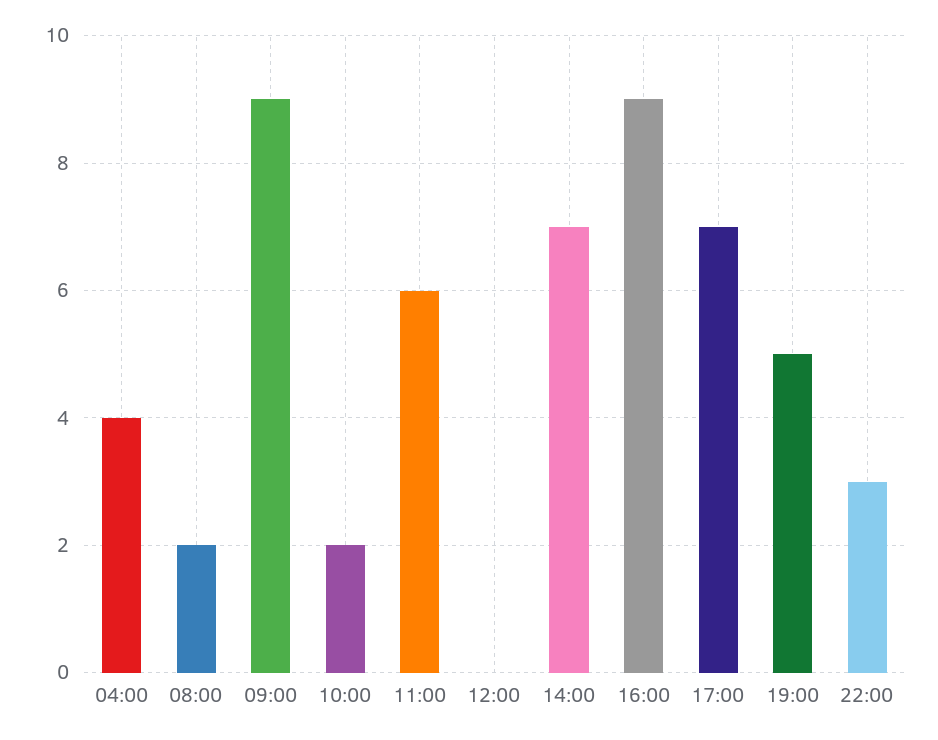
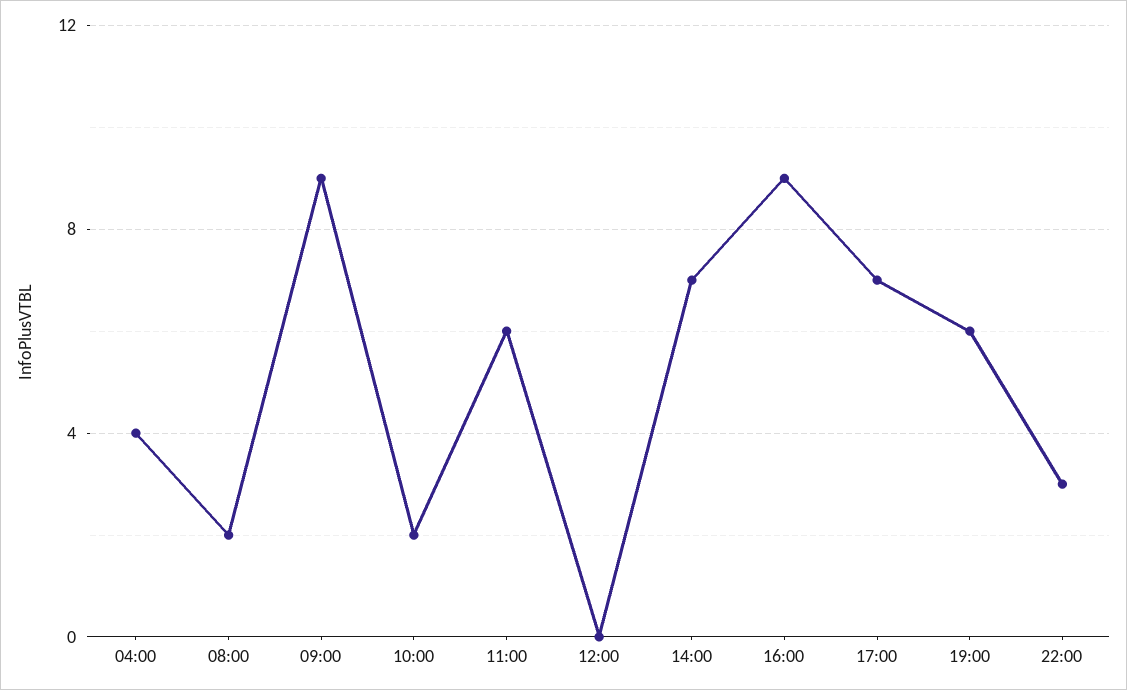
19:00: 5 -> 6

